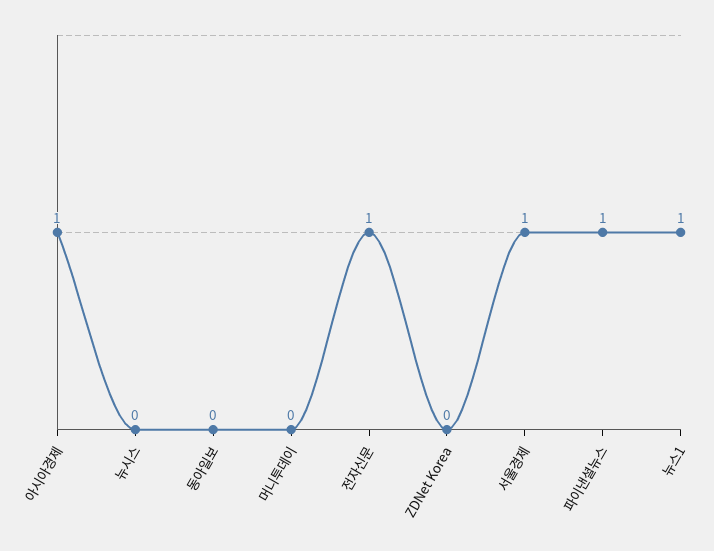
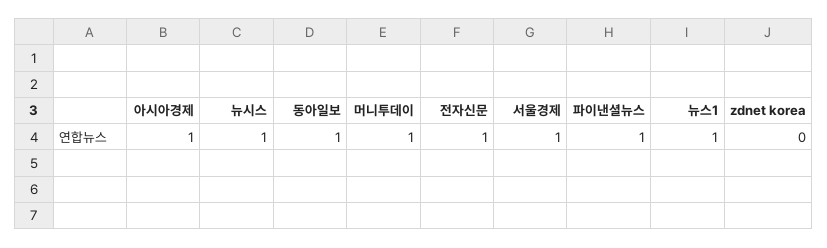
뉴시스: 0 -> 1
동아일보: 0 -> 1
머니투데이: 0 -> 1

